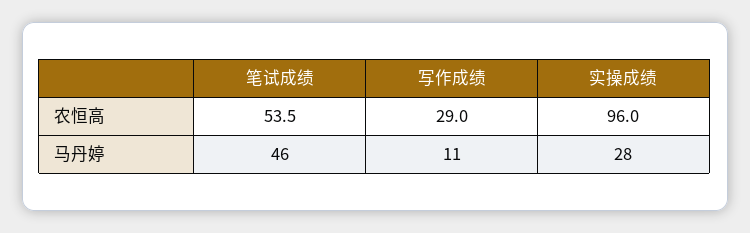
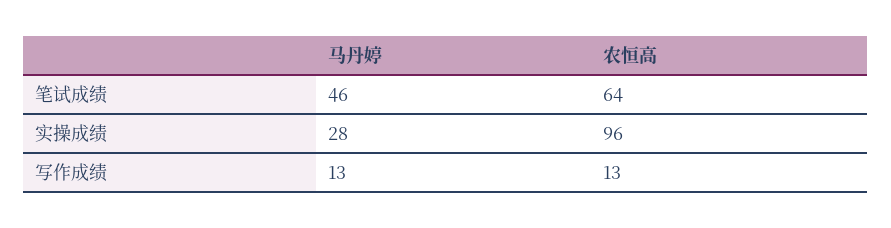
笔试成绩, 农恒高: 53.5 -> 64
写作成绩, 农恒高: 29 -> 13
写作成绩, 马丹婷: 11 -> 13

